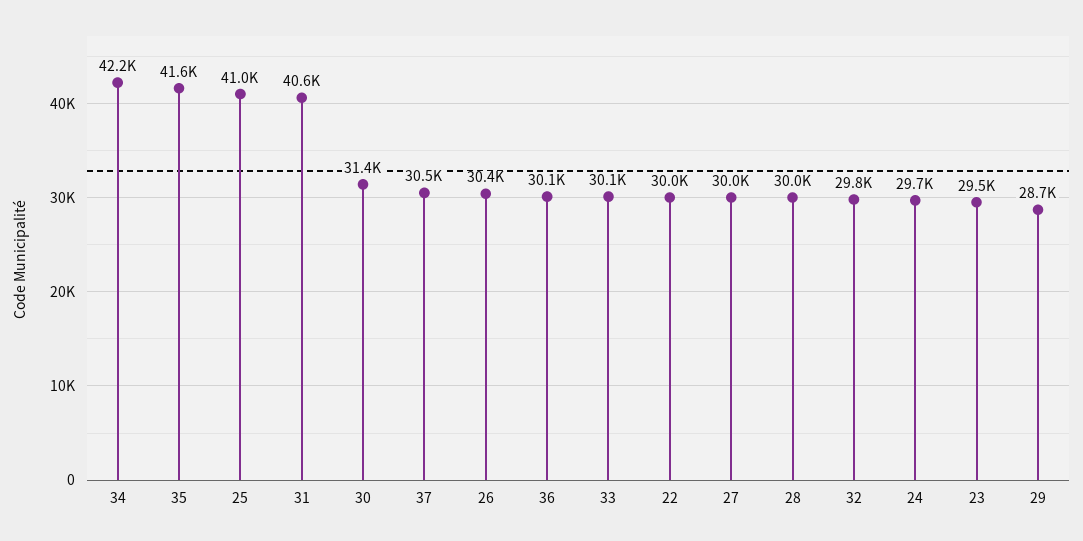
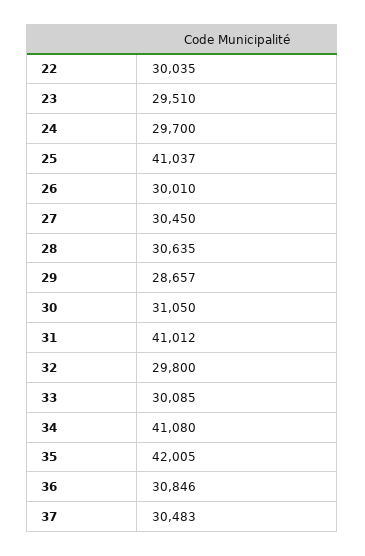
34: 42200 -> 41080
35: 41600 -> 42005
31: 40600 -> 41012
30: 31400 -> 31050
26: 30400 -> 30010
36: 30100 -> 30846
27: 30000 -> 30450
28: 30000 -> 30635

